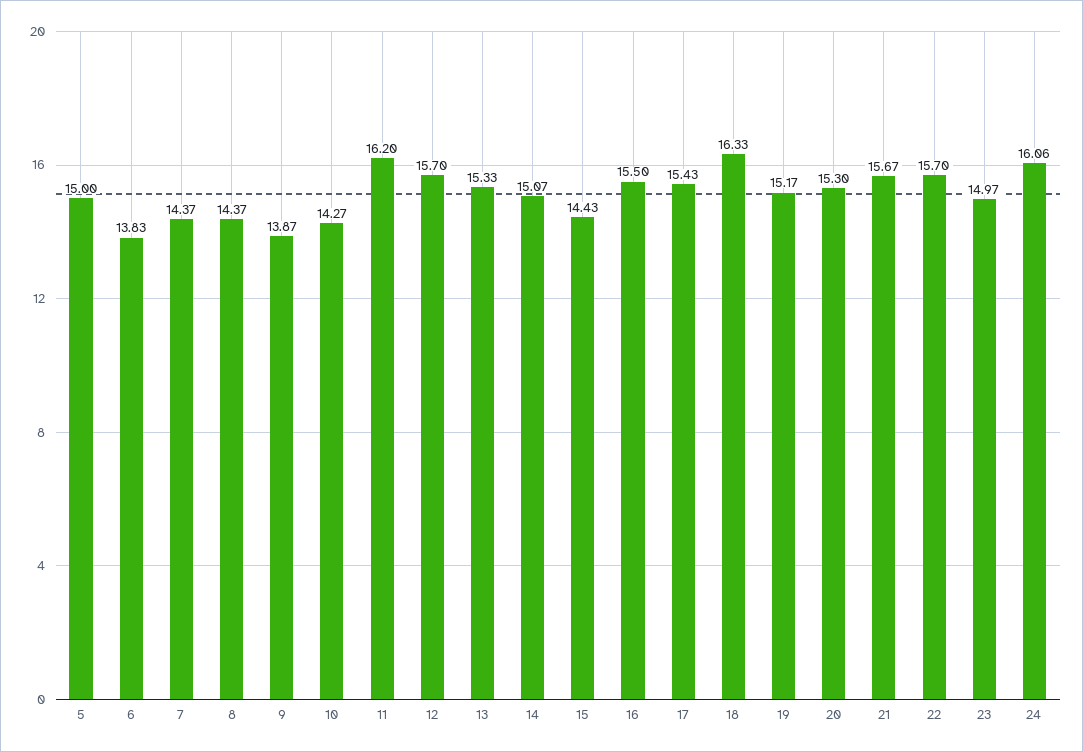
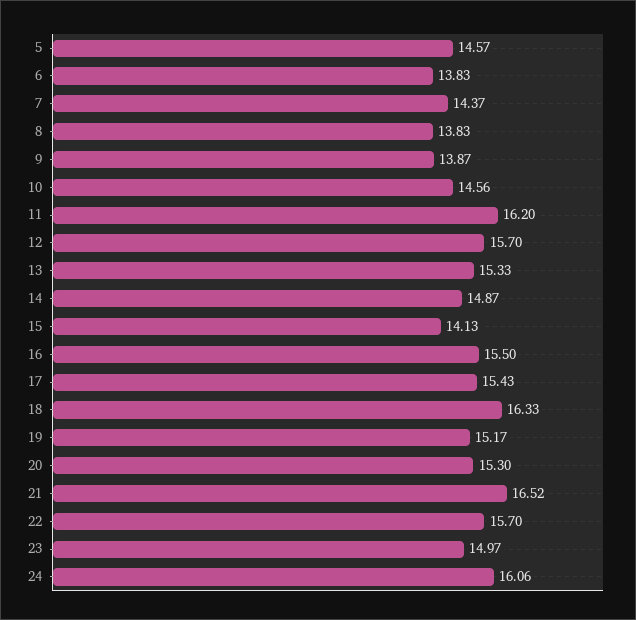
5: 15 -> 14.57
8: 14.37 -> 13.83
10: 14.27 -> 14.56
14: 15.07 -> 14.87
15: 14.43 -> 14.13
21: 15.67 -> 16.52

